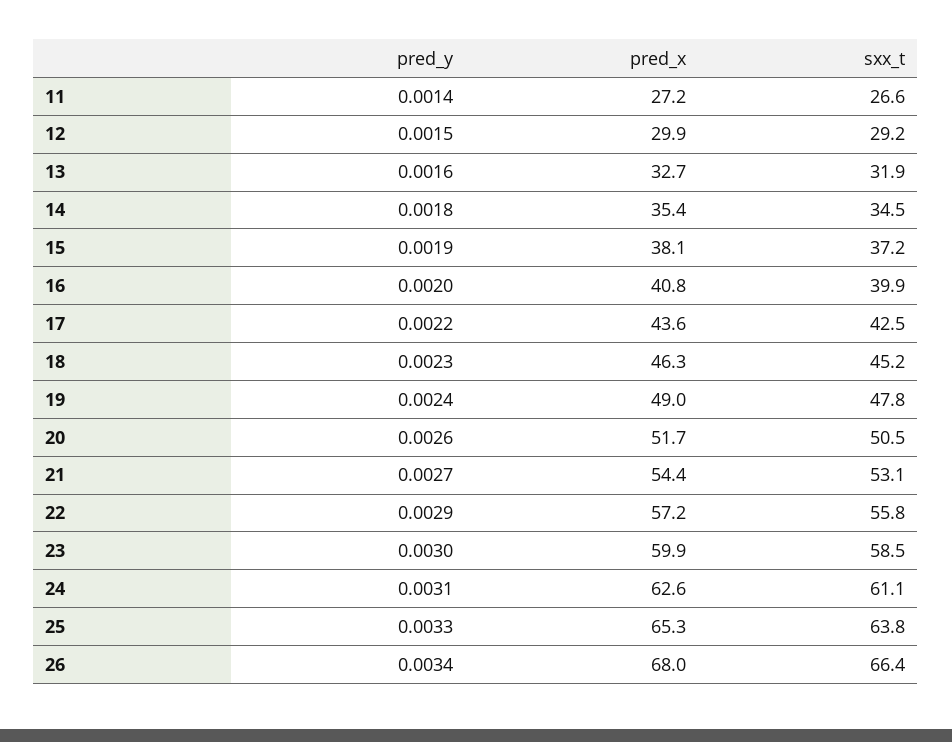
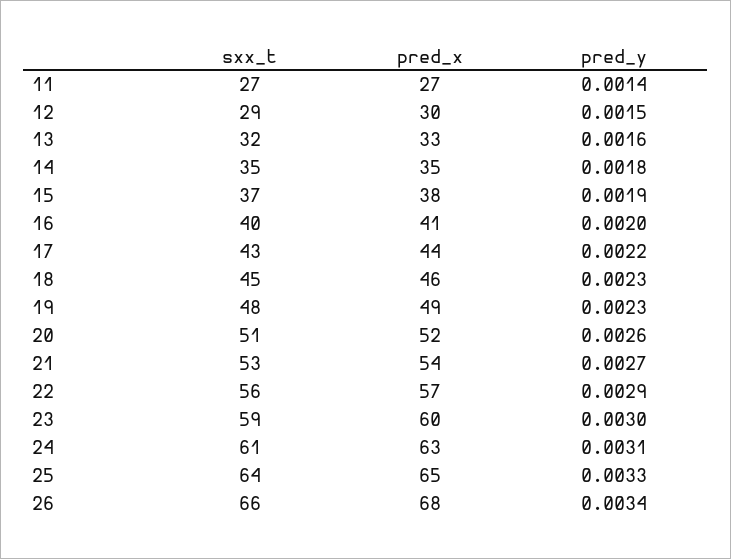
pred_y, 19: 0.0024 -> 0.0023

